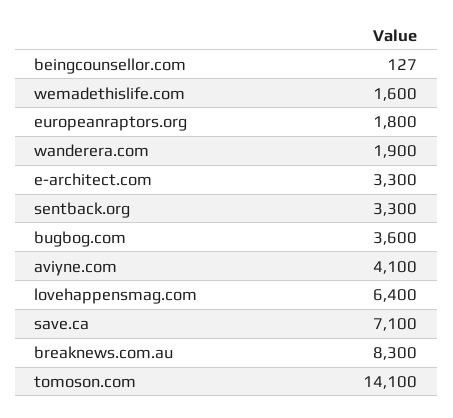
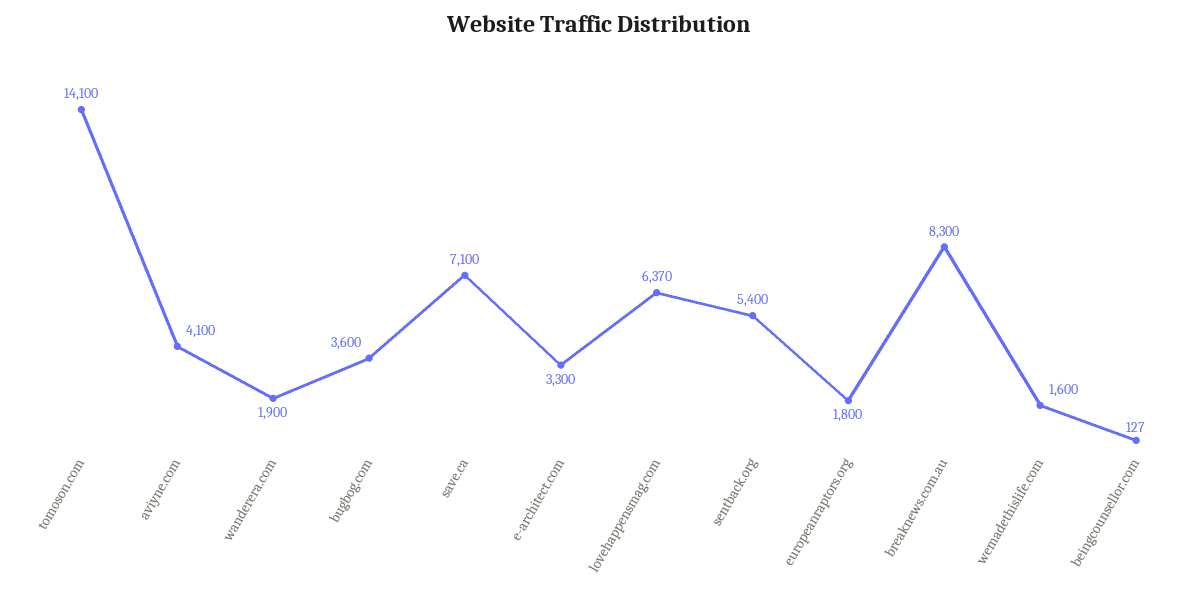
sentback.org: 3300 -> 5400
lovehappensmag.com: 6400 -> 6370

